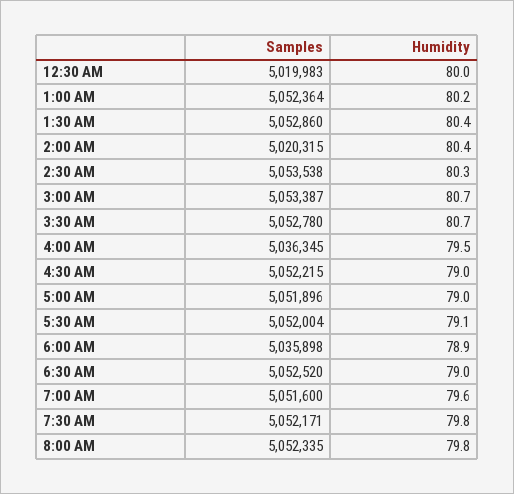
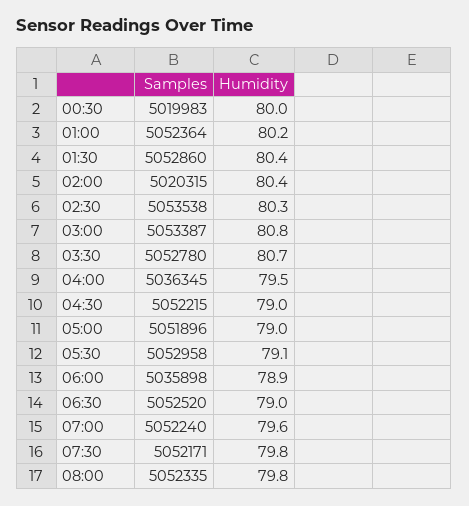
Humidity, 3:00 AM: 80.7 -> 80.8
Samples, 5:30 AM: 5052004 -> 5052958
Samples, 7:00 AM: 5051600 -> 5052240

